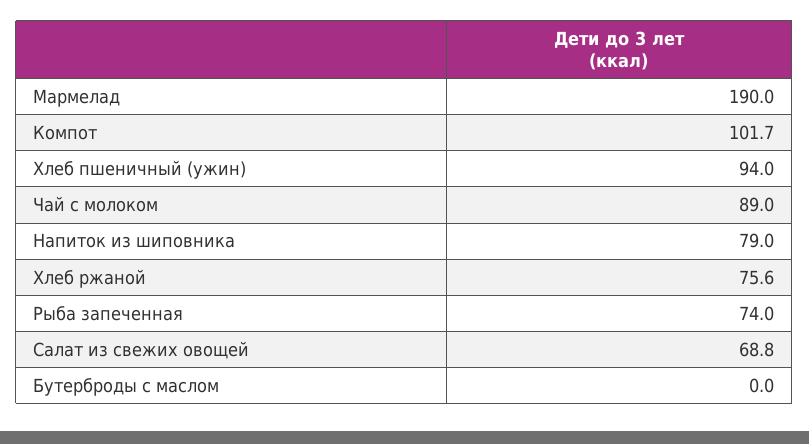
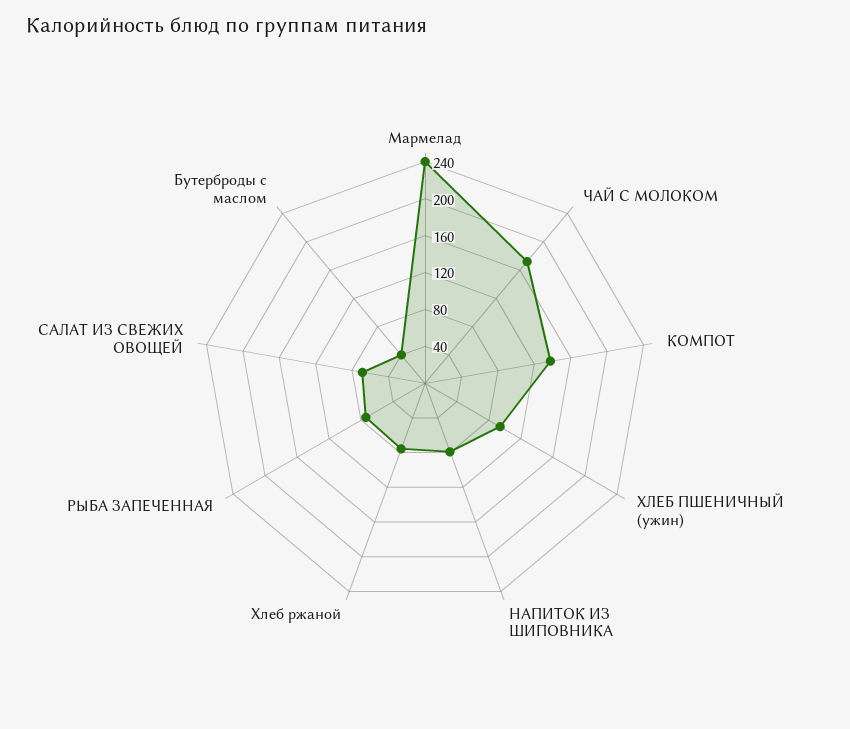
Мармелад: 190 -> 240
Компот: 101.7 -> 140
Чай с молоком: 89 -> 170
Бутерброды с маслом: 0 -> 40

